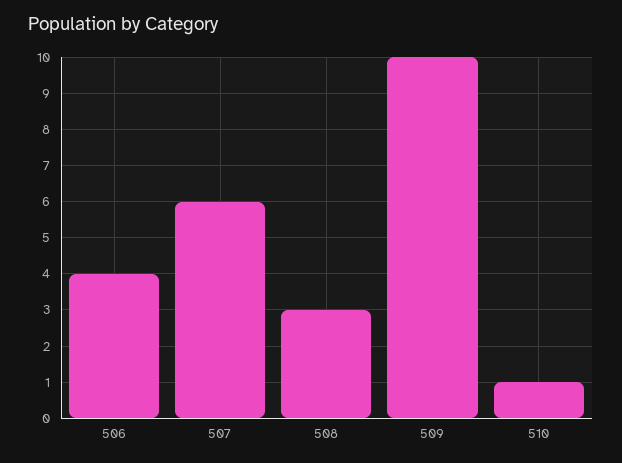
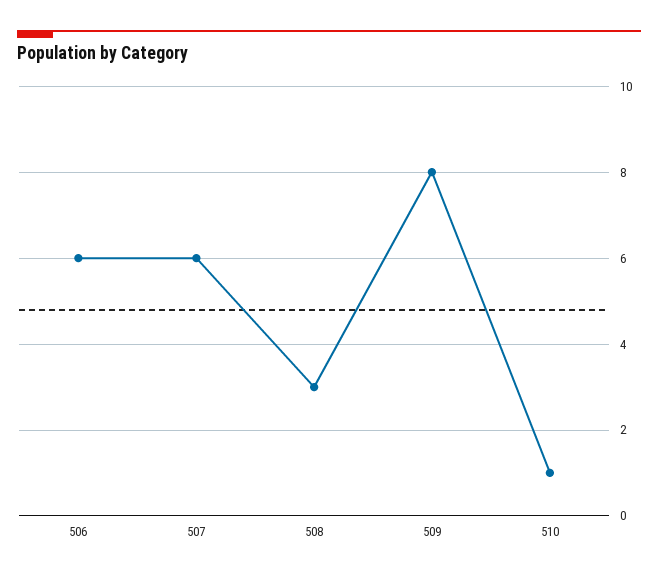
506: 4 -> 6
509: 10 -> 8

